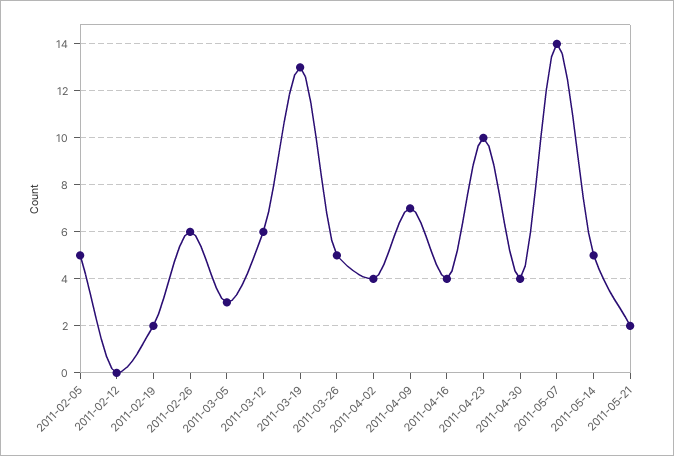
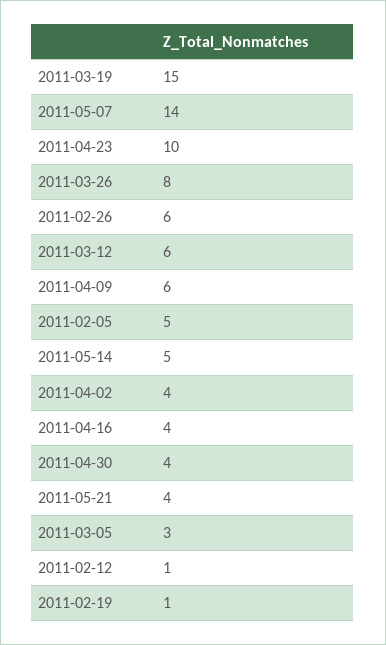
2011-02-12: 0 -> 1
2011-02-19: 2 -> 1
2011-03-19: 13 -> 15
2011-03-26: 5 -> 8
2011-04-09: 7 -> 6
2011-05-21: 2 -> 4

